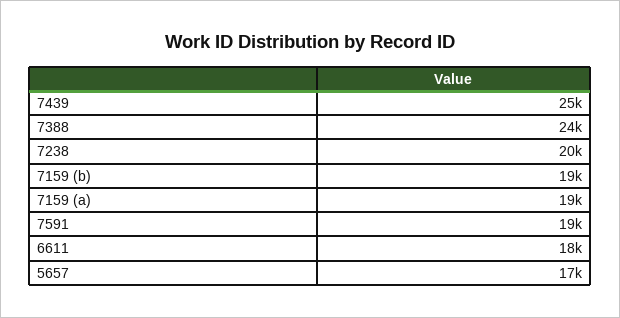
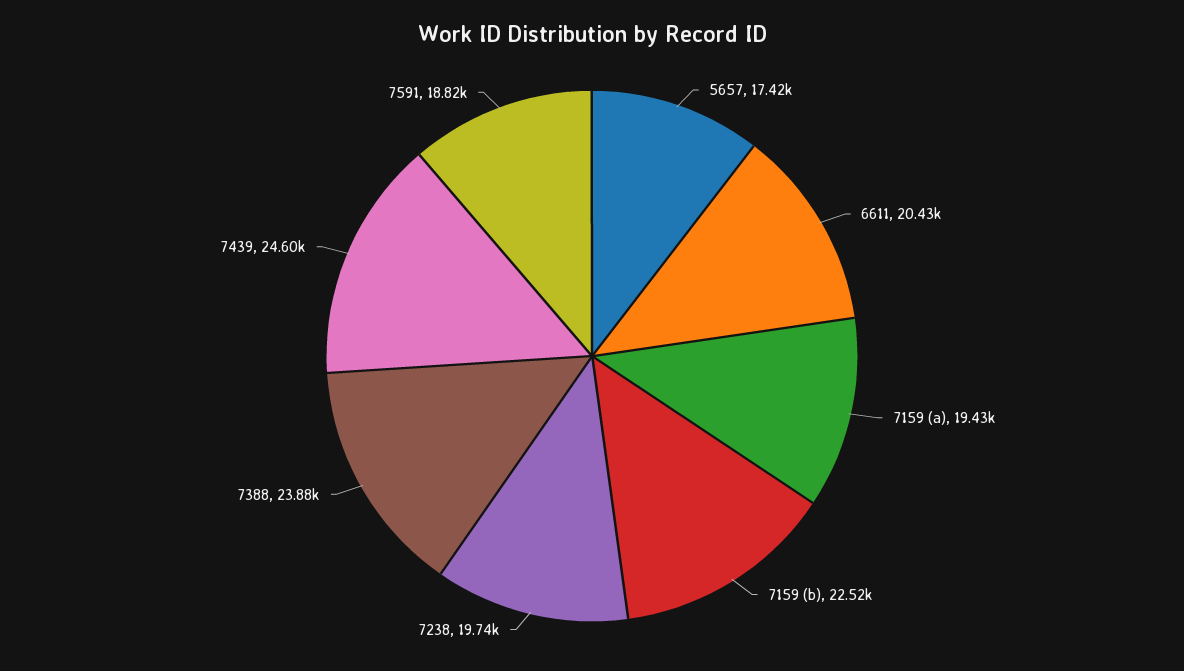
7159 (b): 19000 -> 22520
6611: 18000 -> 20430

